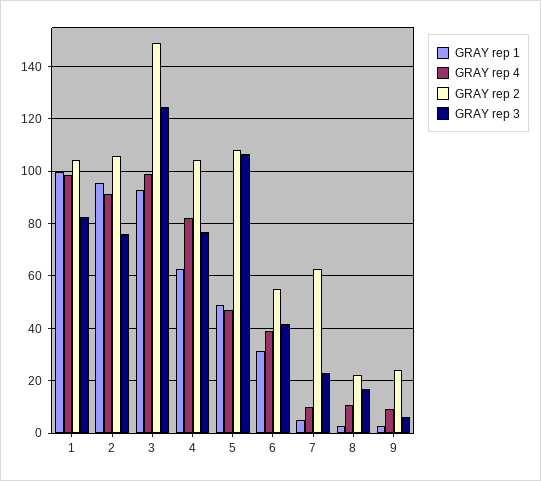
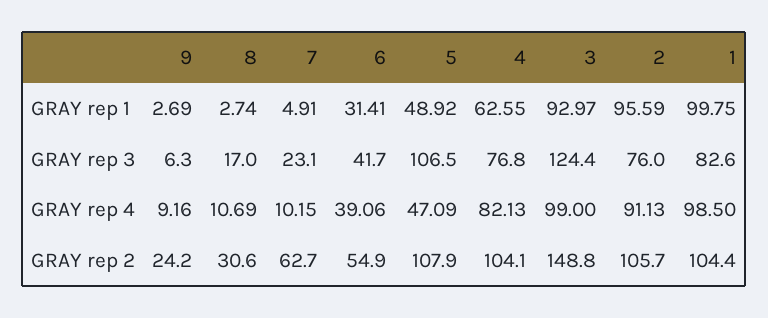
GRAY rep 2, 8: 22.5 -> 30.6

